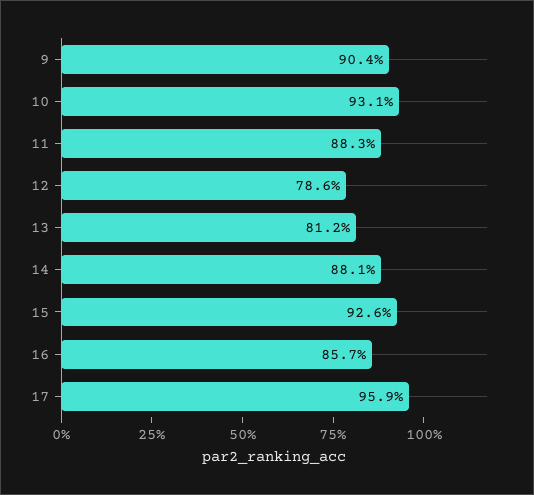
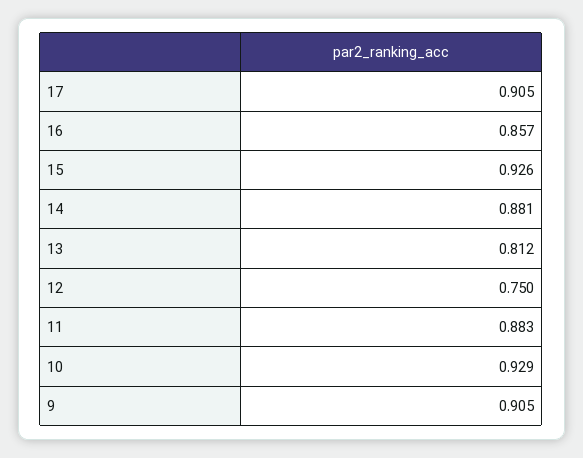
9: 0.904 -> 0.905
10: 0.931 -> 0.929
12: 0.786 -> 0.75
17: 0.959 -> 0.905

